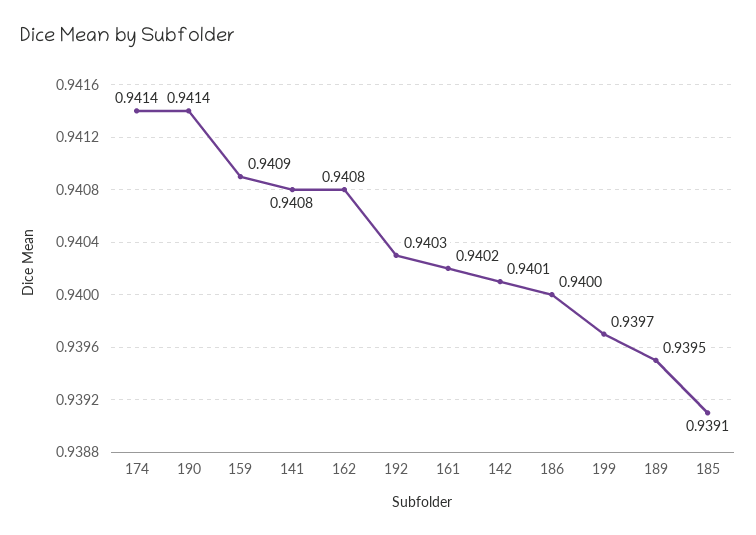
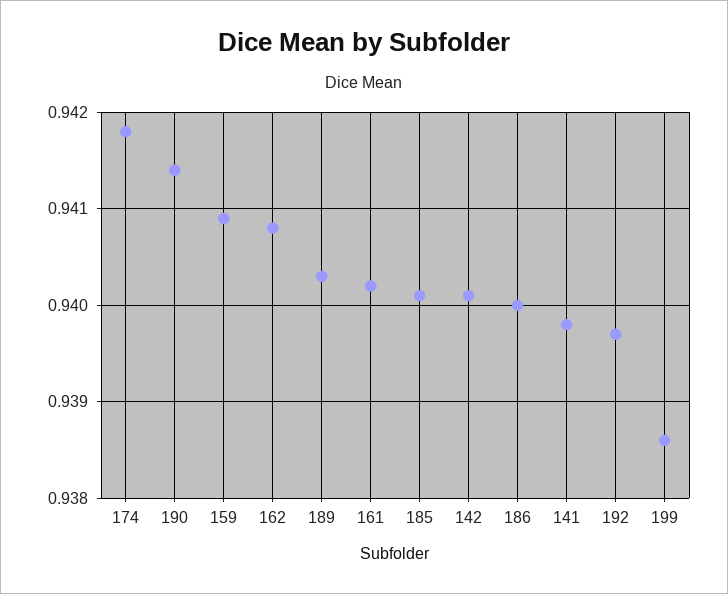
174: 0.9414 -> 0.9418
141: 0.9408 -> 0.9398
192: 0.9403 -> 0.9397
199: 0.9397 -> 0.9386
189: 0.9395 -> 0.9403
185: 0.9391 -> 0.9401

